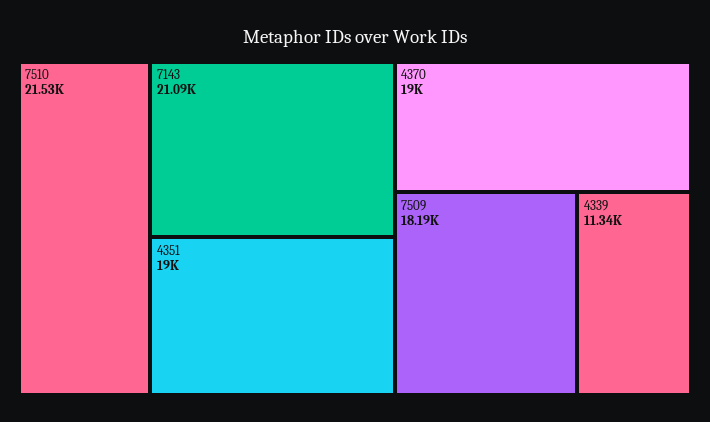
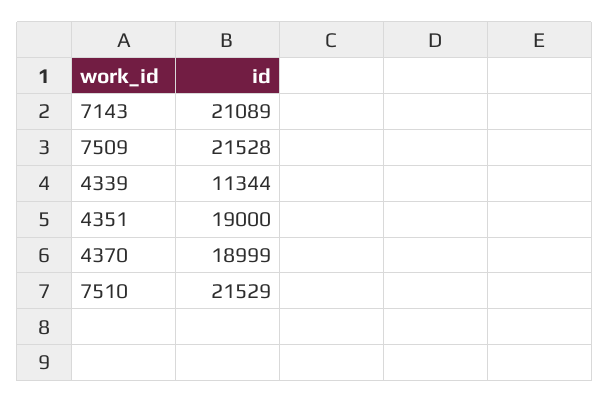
7509: 18190 -> 21528

